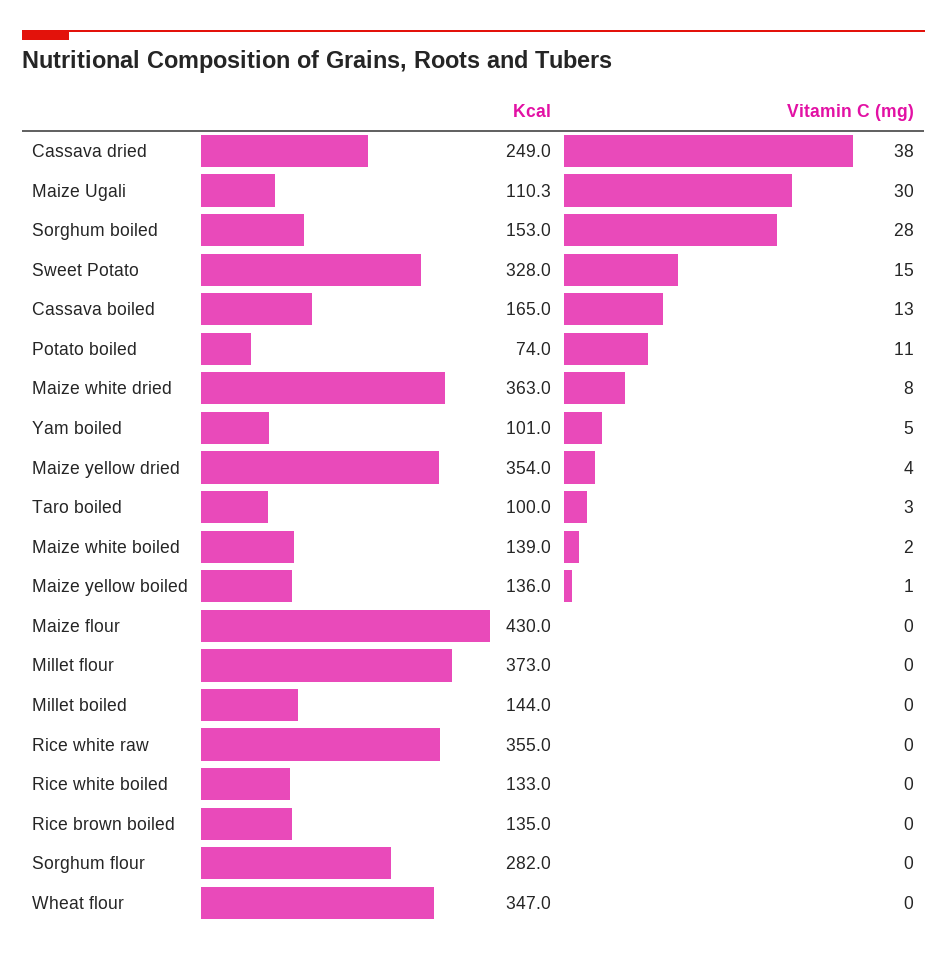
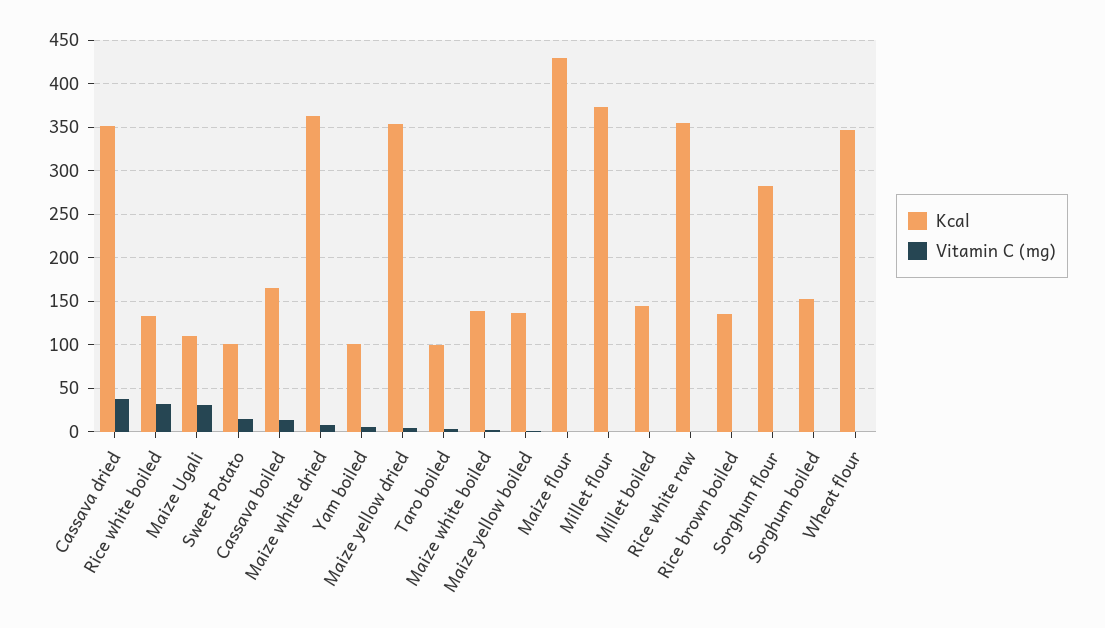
Kcal, Cassava dried: 249 -> 350
Vitamin C (mg), Sorghum boiled: 28 -> 0
Kcal, Sweet Potato: 328 -> 100
Kcal, Potato boiled: 74 -> none
Vitamin C (mg), Potato boiled: 11 -> none
Vitamin C (mg), Rice white boiled: 0 -> 30

